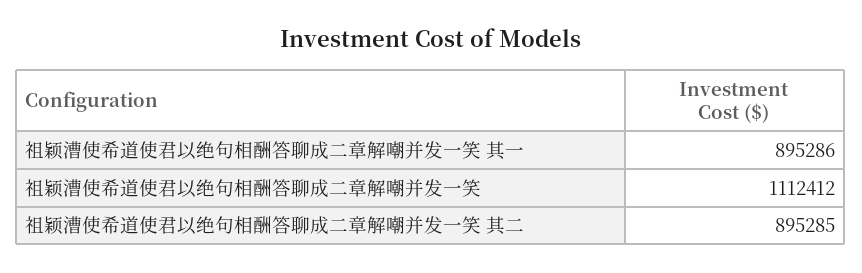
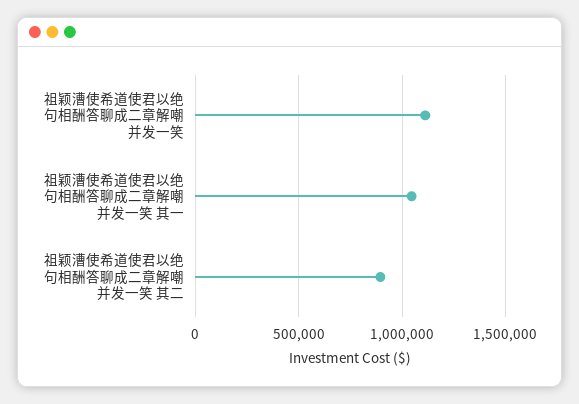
祖颖漕使希道使君以绝句相酬答聊成二章解嘲并发一笑 其一: 895286 -> 1050000

